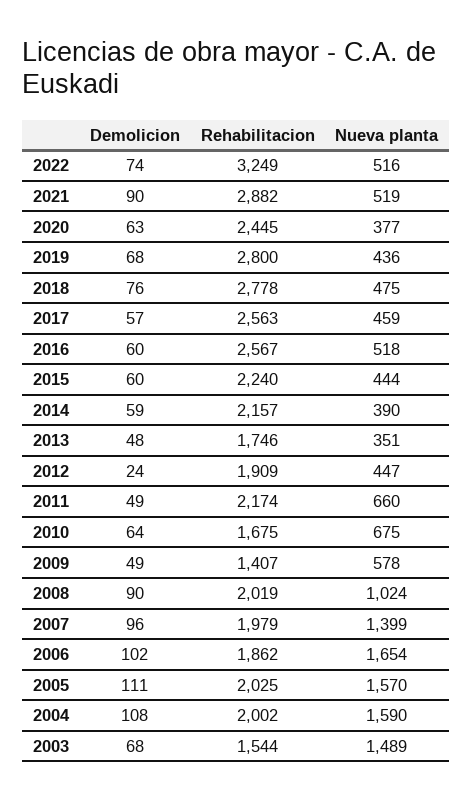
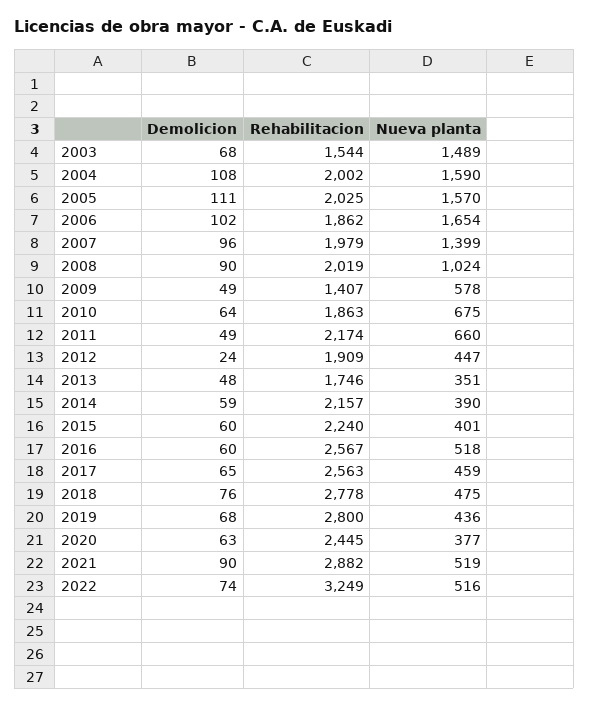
Demolicion, 2017: 57 -> 65
Nueva planta, 2015: 444 -> 401
Rehabilitacion, 2010: 1675 -> 1863

